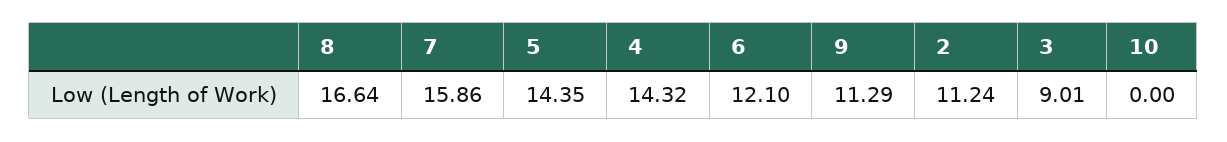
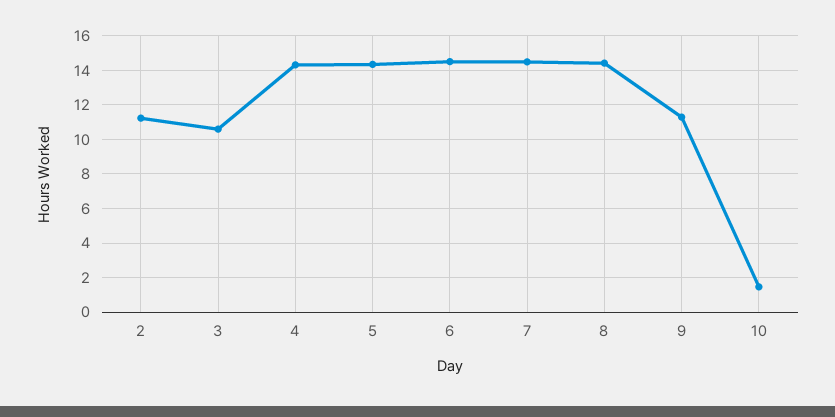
8: 16.64 -> 14.5
7: 15.86 -> 14.5
6: 12.1 -> 14.5
3: 9.01 -> 10.5
10: 0 -> 1.5

